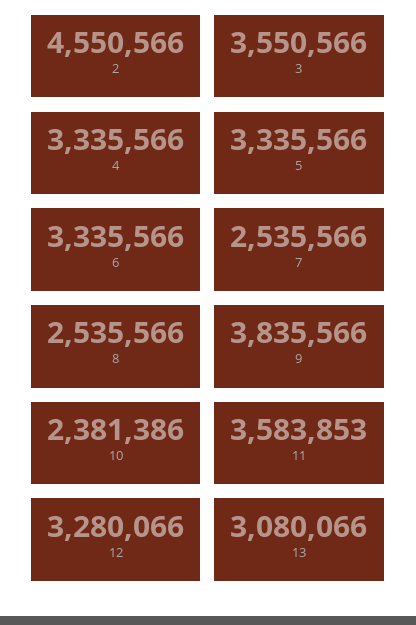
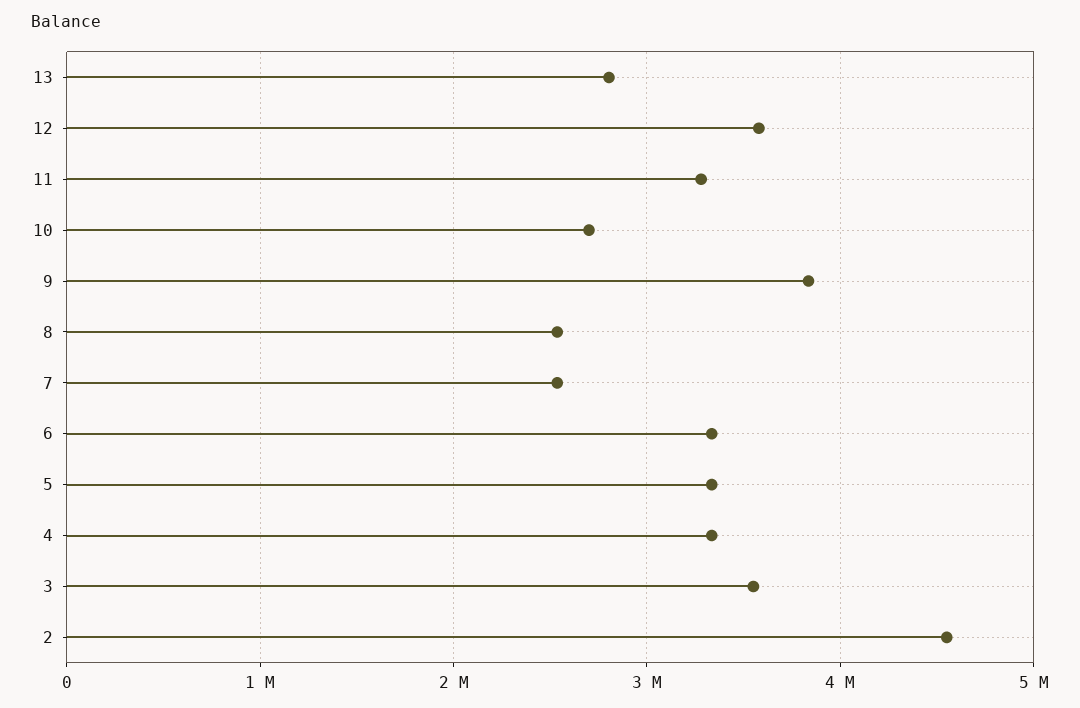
10: 2381386 -> 2700000
11: 3583853 -> 3300000
12: 3280066 -> 3600000
13: 3080066 -> 2800000

